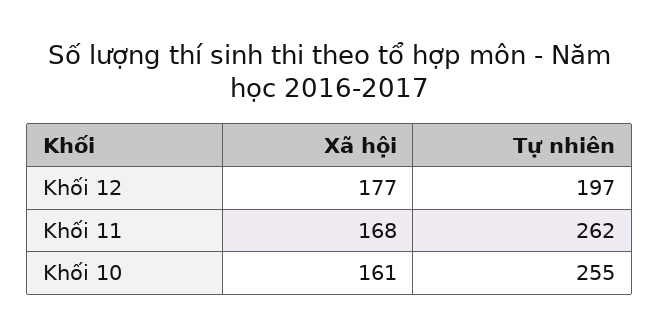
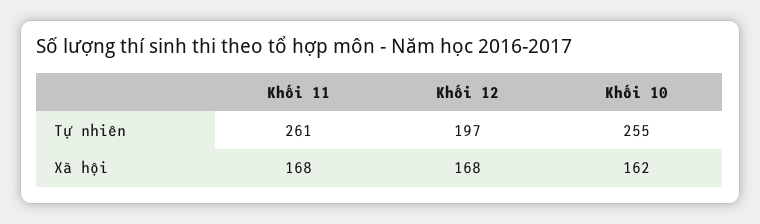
Xã hội, Khối 12: 177 -> 168
Tự nhiên, Khối 11: 262 -> 261
Xã hội, Khối 10: 161 -> 162

